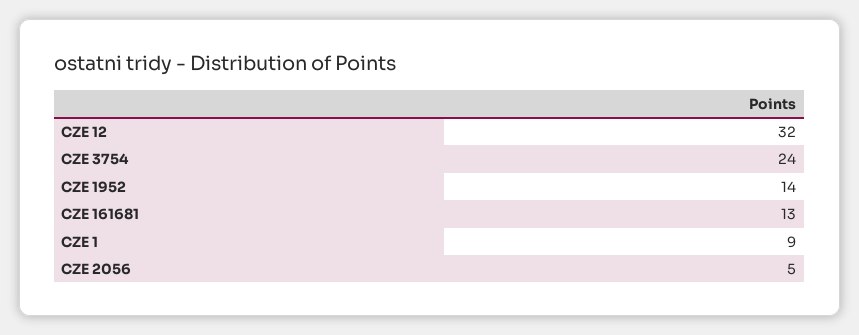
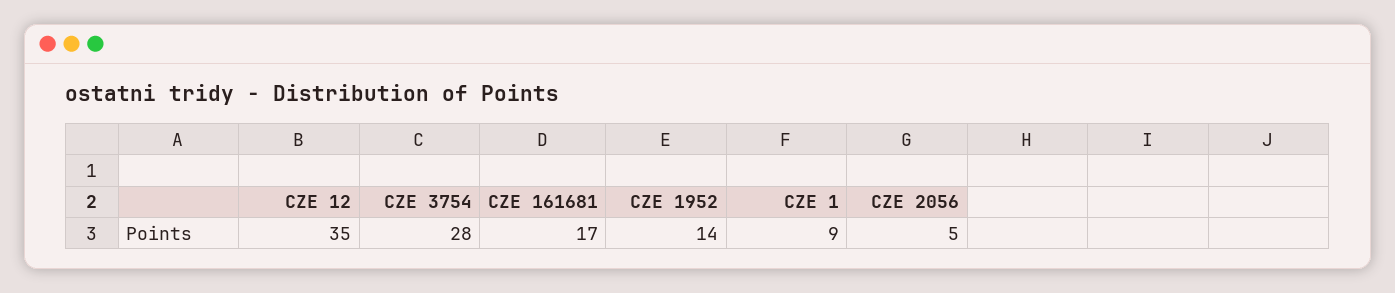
CZE 12: 32 -> 35
CZE 3754: 24 -> 28
CZE 161681: 13 -> 17

